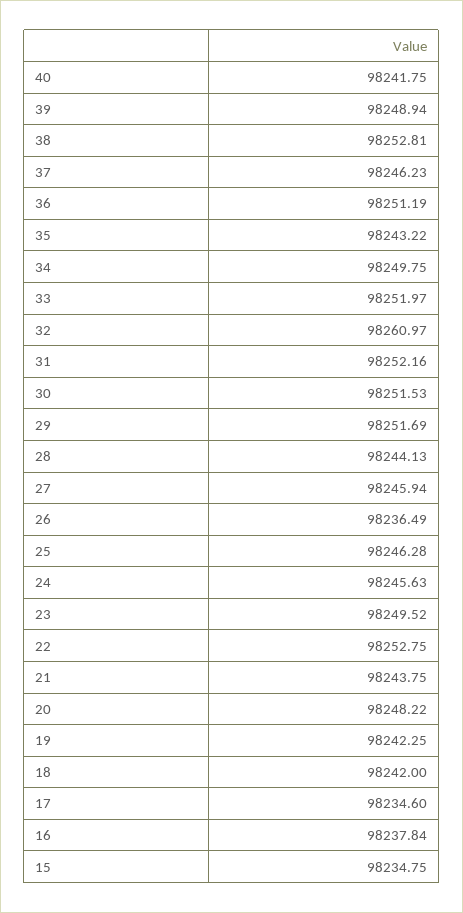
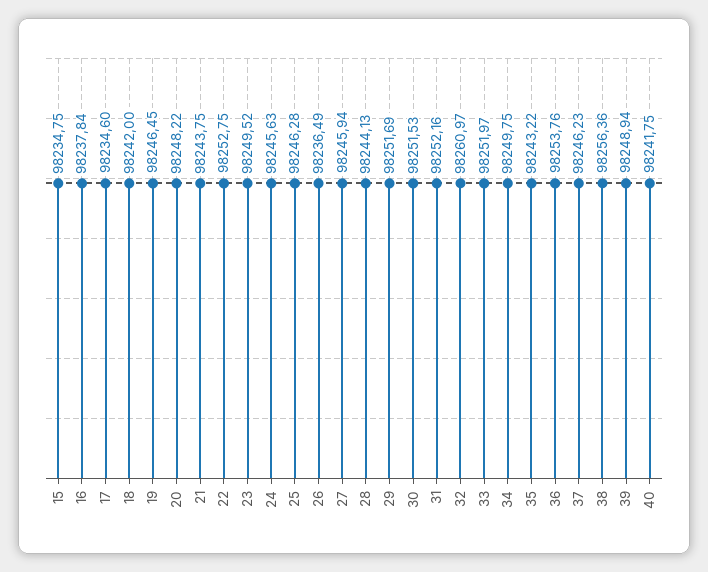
38: 98252.81 -> 98256.36
36: 98251.19 -> 98253.76
19: 98242.25 -> 98246.45

